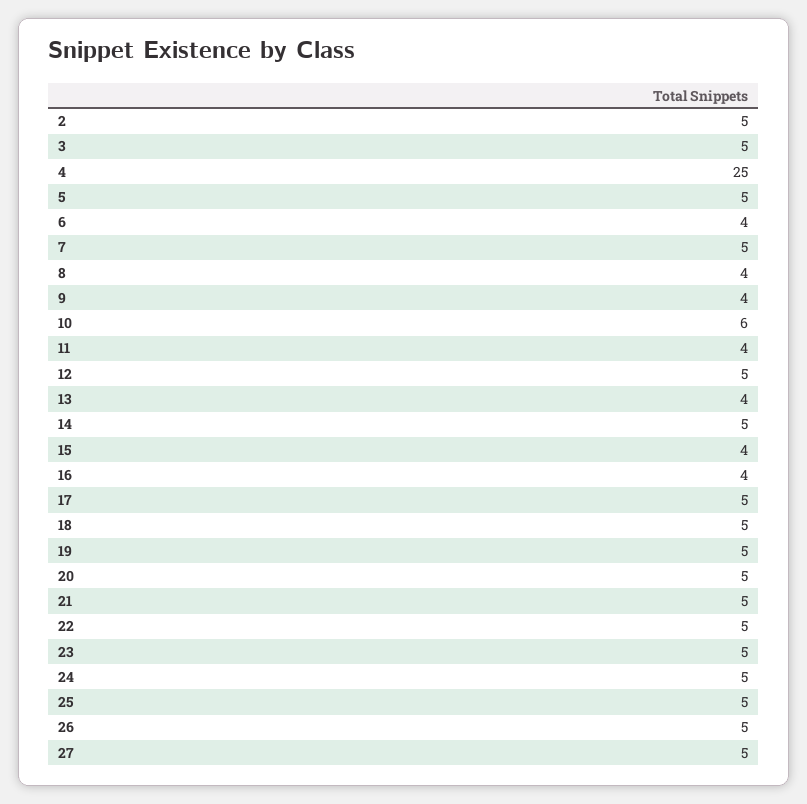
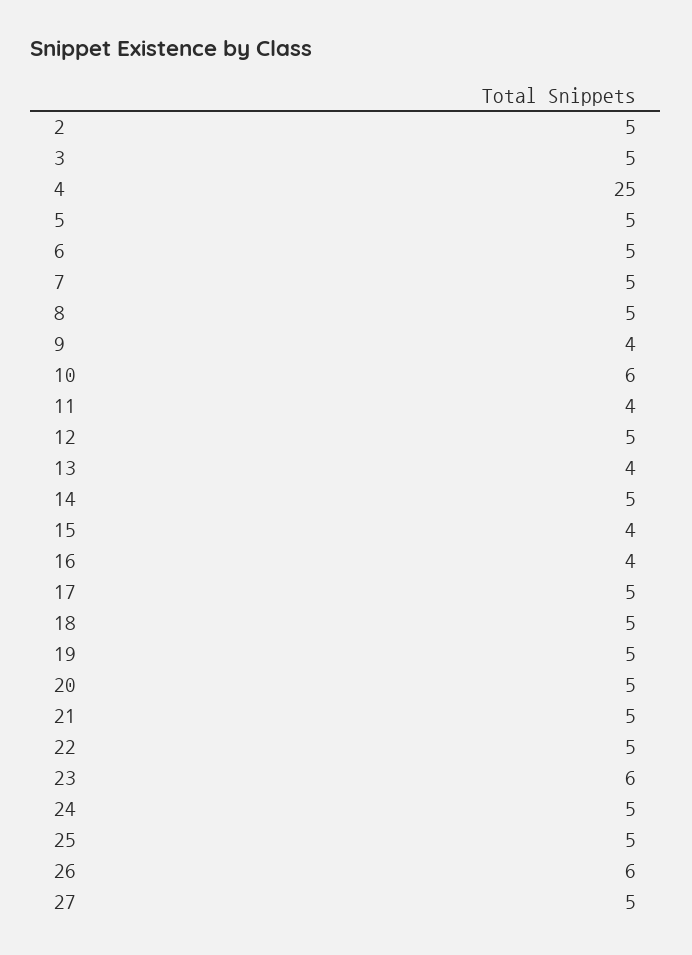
6: 4 -> 5
8: 4 -> 5
23: 5 -> 6
26: 5 -> 6

